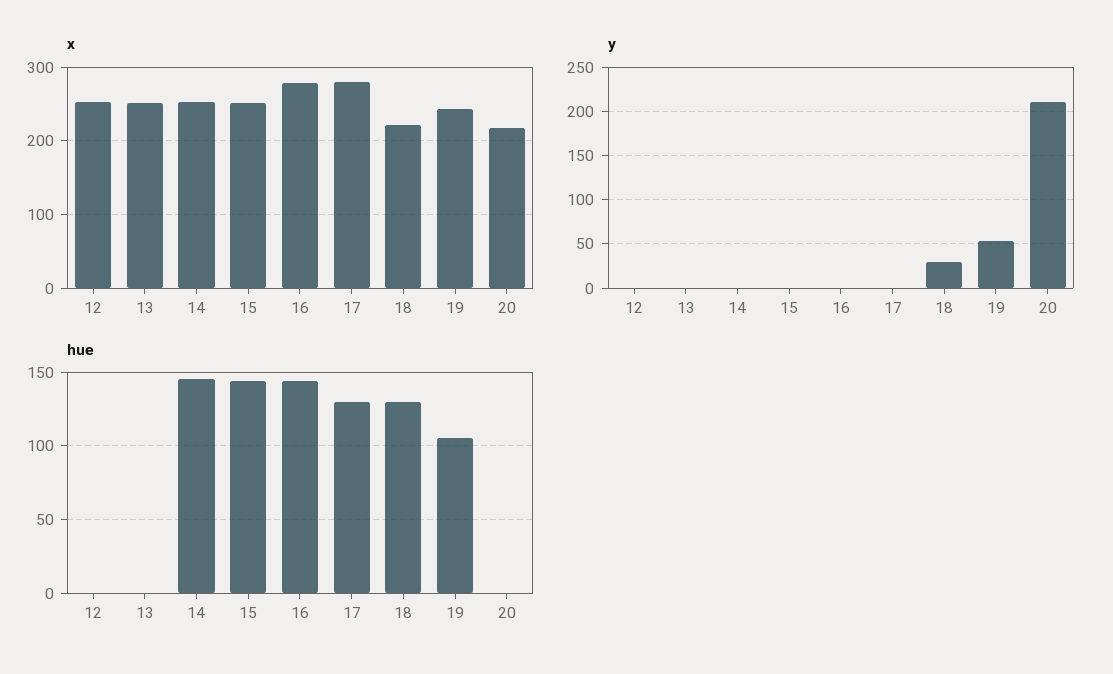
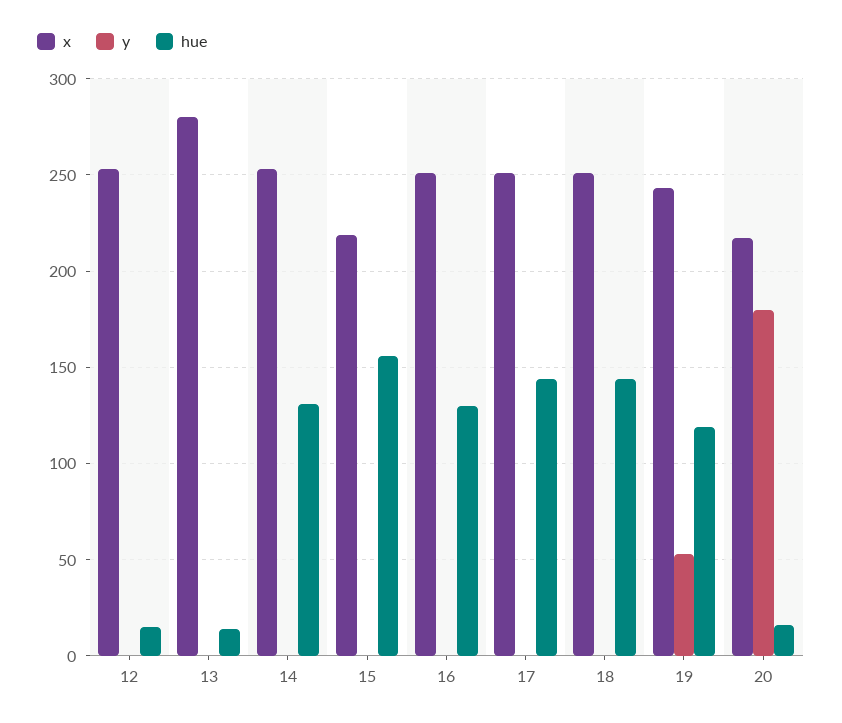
x, 13: 250 -> 280
x, 15: 250 -> 220
x, 16: 280 -> 250
x, 17: 280 -> 250
x, 18: 220 -> 250
y, 18: 30 -> 0
y, 20: 210 -> 180
hue, 12: 0 -> 15
hue, 13: 0 -> 15
hue, 14: 145 -> 130
hue, 15: 145 -> 155
hue, 16: 145 -> 130
hue, 17: 130 -> 145
hue, 18: 130 -> 145
hue, 19: 105 -> 120
hue, 20: 0 -> 15

